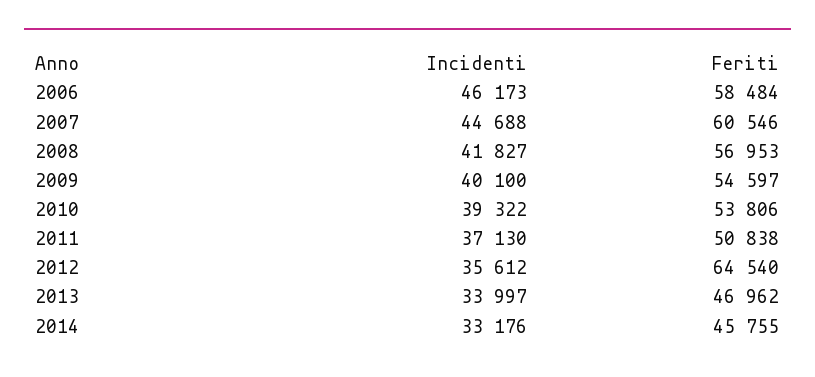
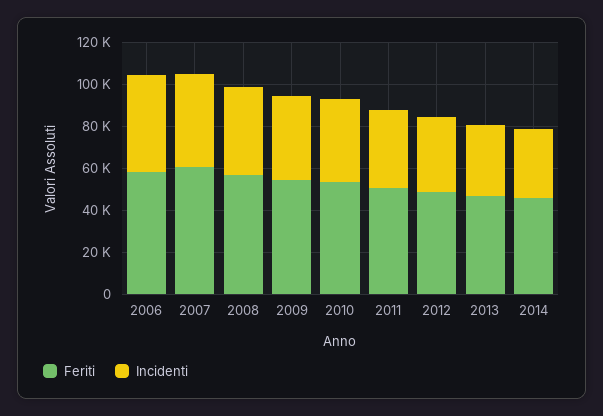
Feriti, 2012: 64540 -> 50000

